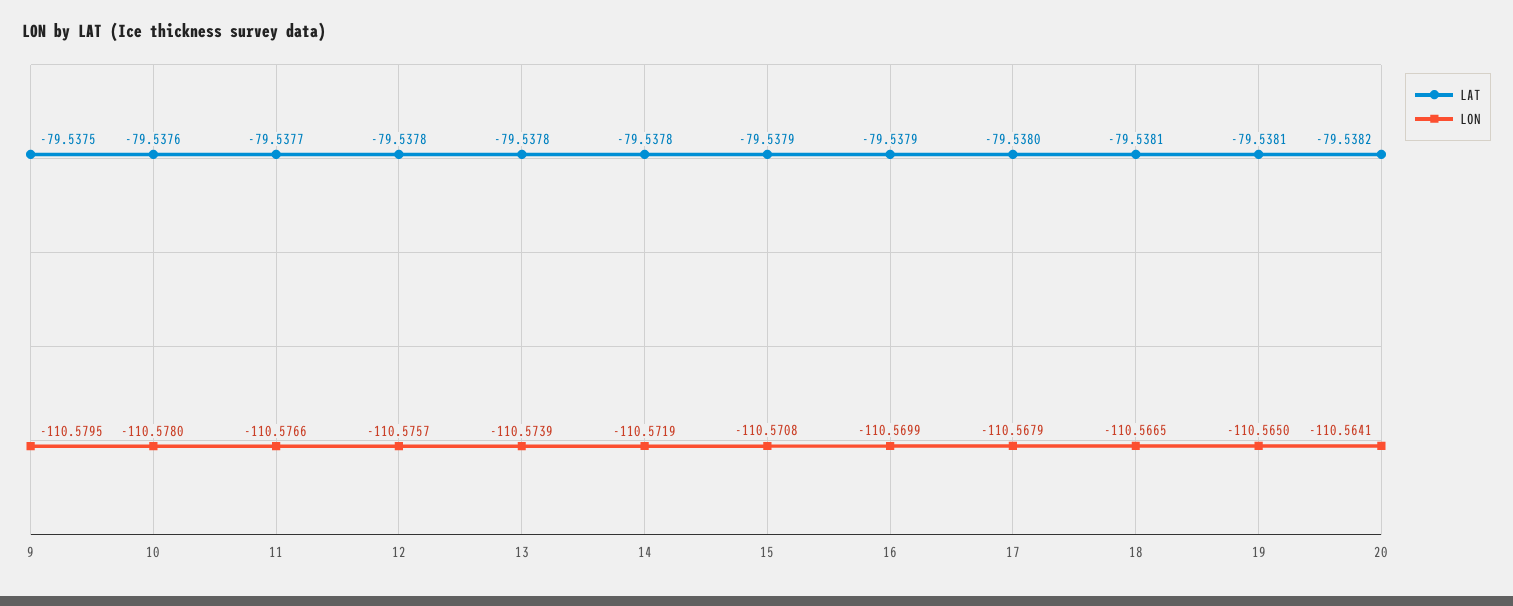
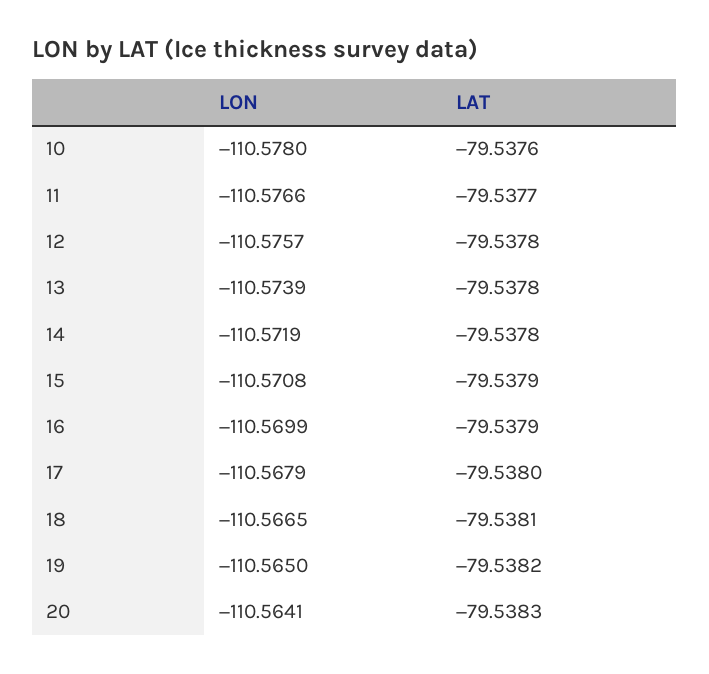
LAT, 9: -79.5375 -> none
LON, 9: -110.5795 -> none
LAT, 19: -79.5381 -> -79.5382
LAT, 20: -79.5382 -> -79.5383

